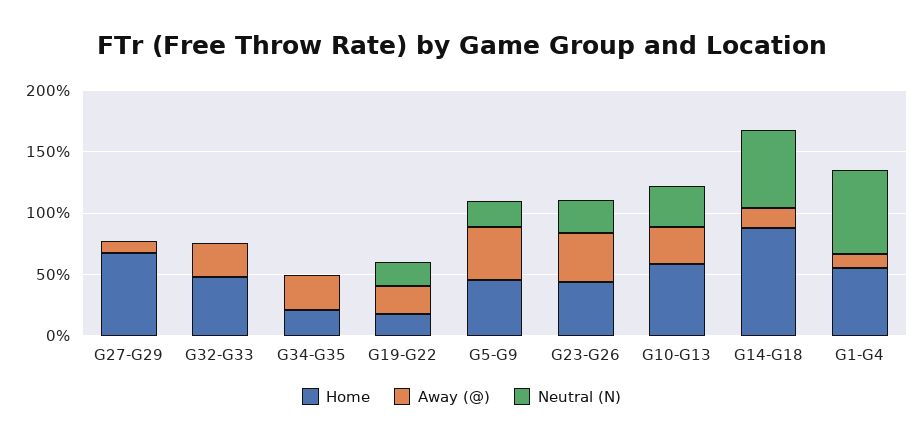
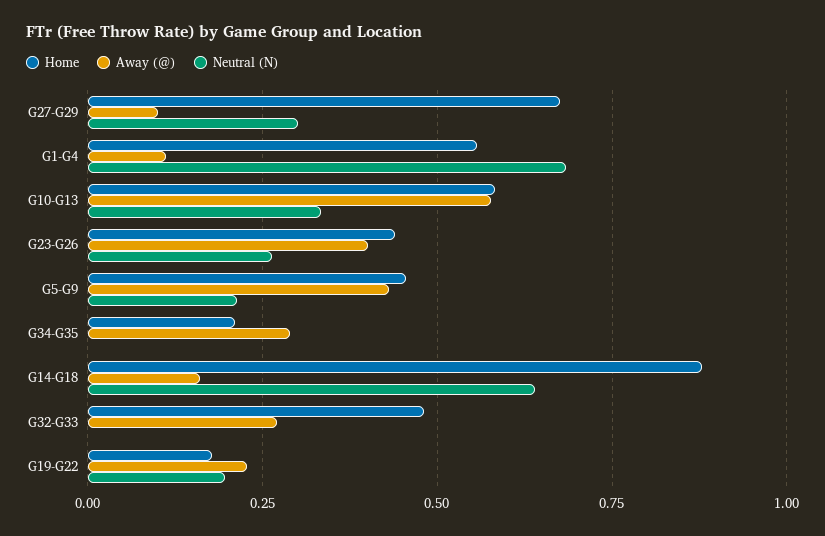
Neutral (N), G27-G29: 0 -> 0.3
Away (@), G10-G13: 0.3 -> 0.575

